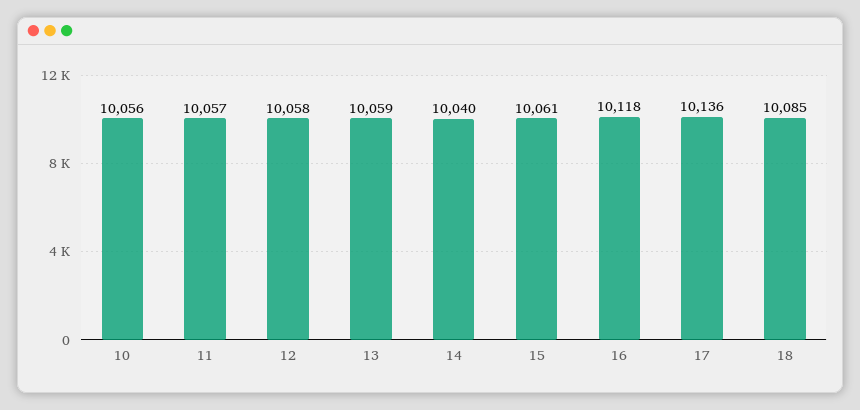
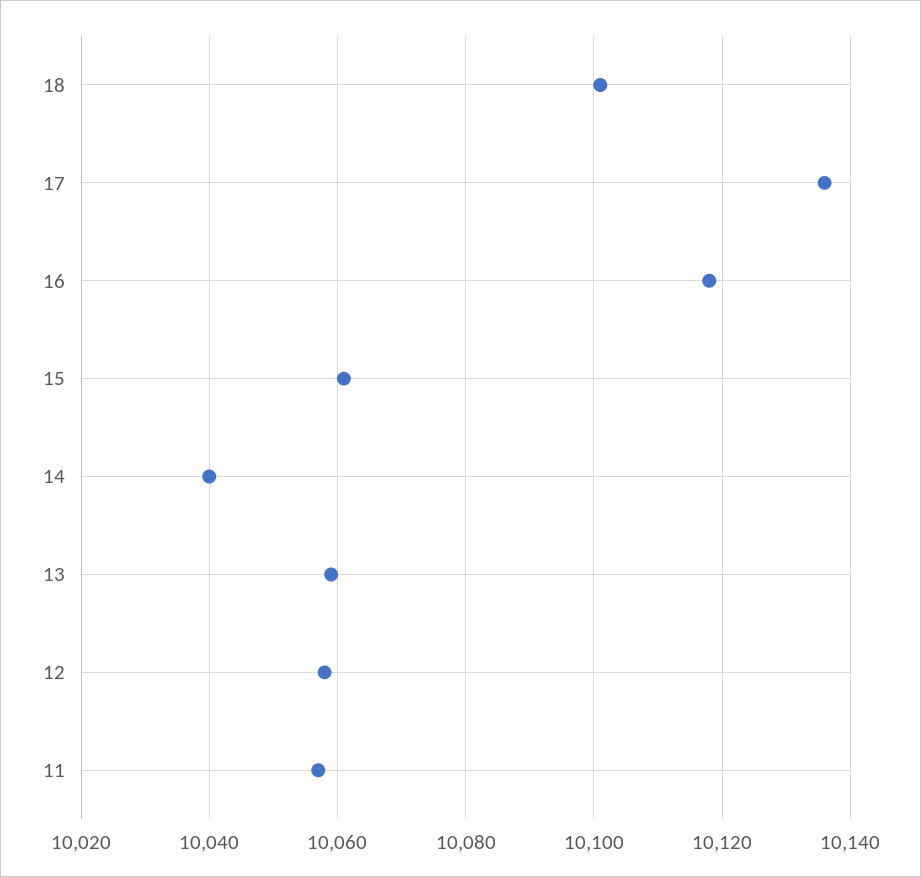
10: 10056 -> none
18: 10085 -> 10100

